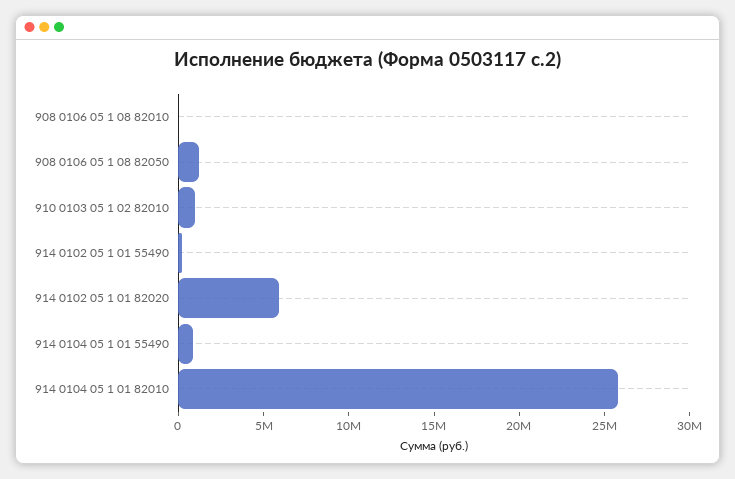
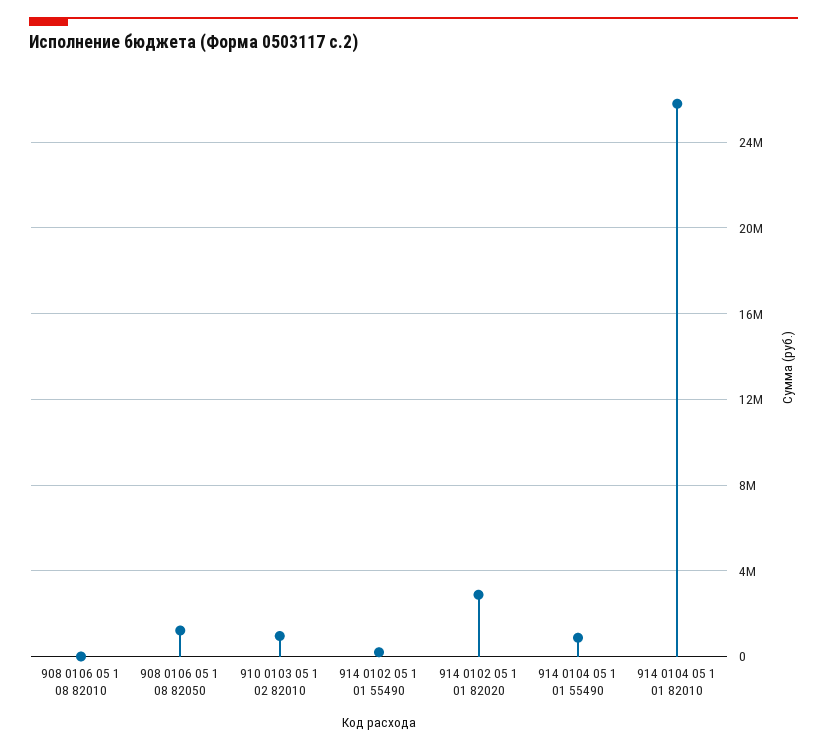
914 0102 05 1 01 82020: 6000000 -> 3000000

